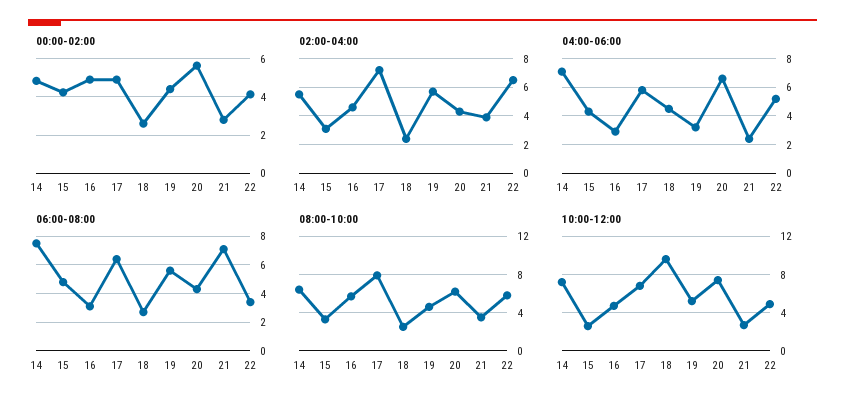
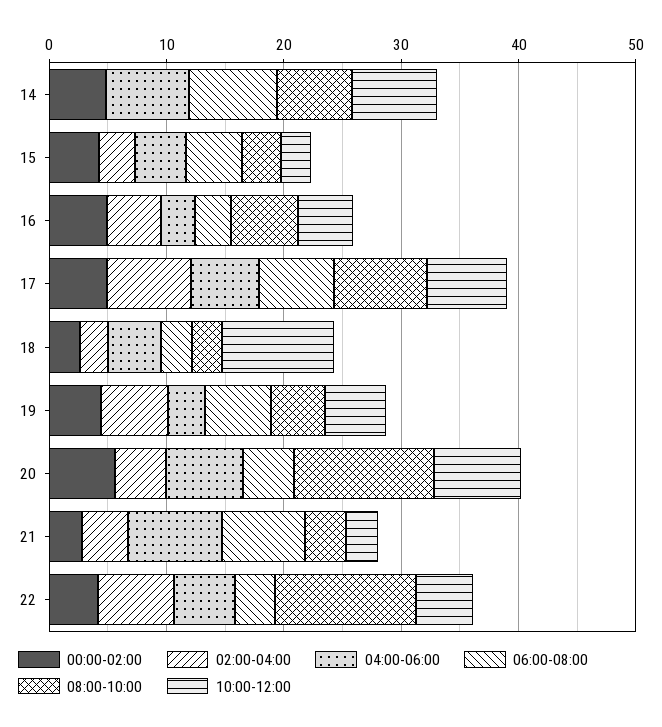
02:00-04:00, 14: 5.5 -> 0
04:00-06:00, 21: 2.5 -> 8
08:00-10:00, 20: 6 -> 12
08:00-10:00, 22: 6 -> 12

